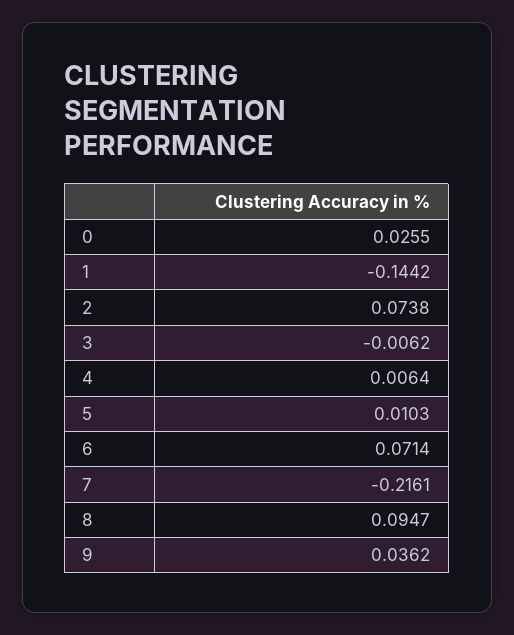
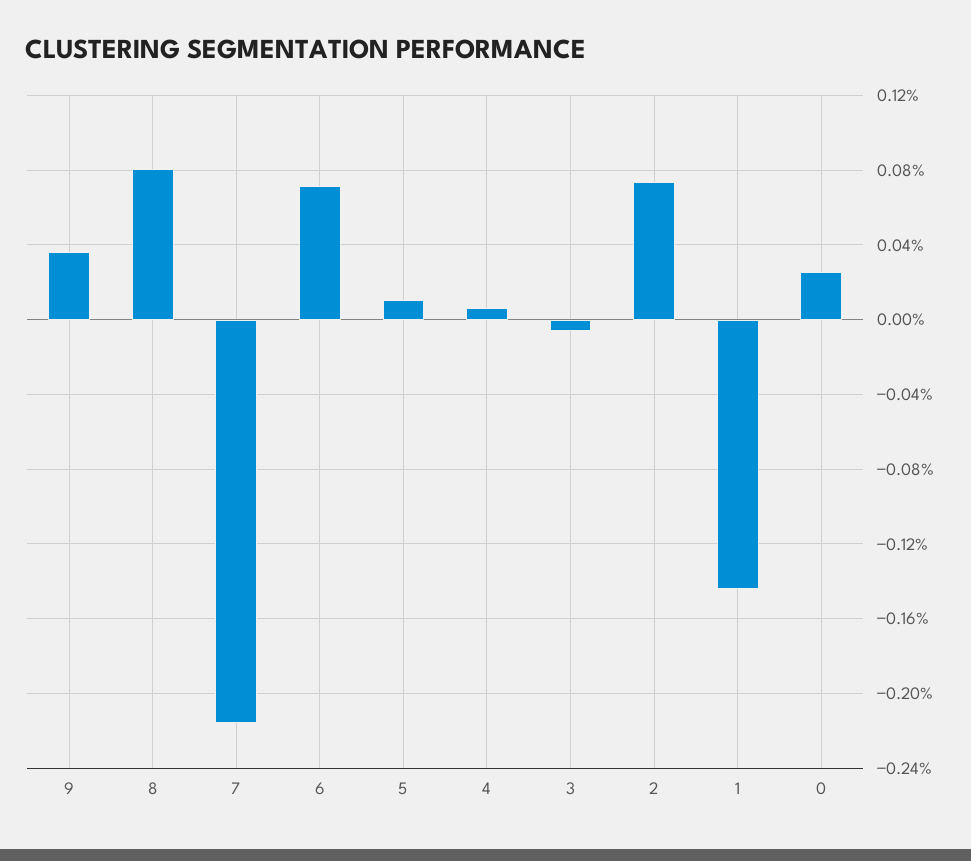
8: 0.0947 -> 0.08

